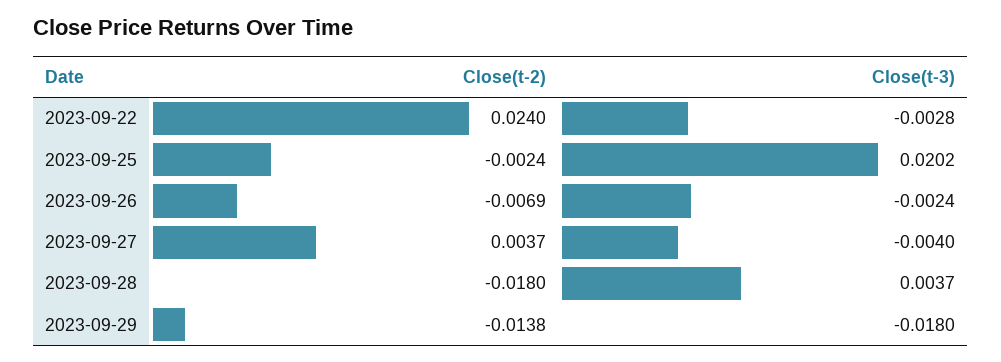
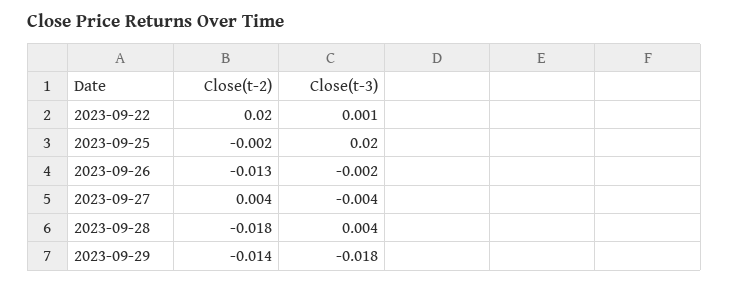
Close(t-2), 2023-09-22: 0.024 -> 0.02
Close(t-3), 2023-09-22: -0.0028 -> 0.001
Close(t-2), 2023-09-26: -0.0069 -> -0.013

